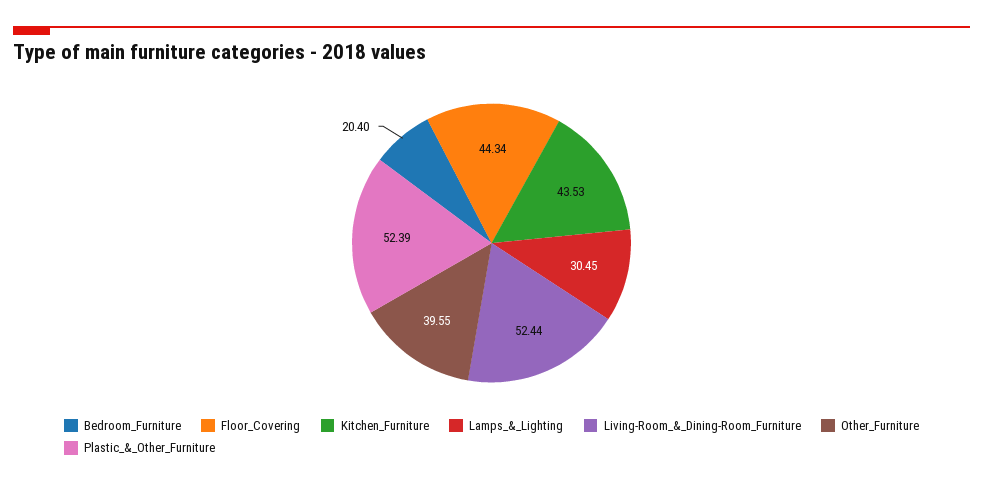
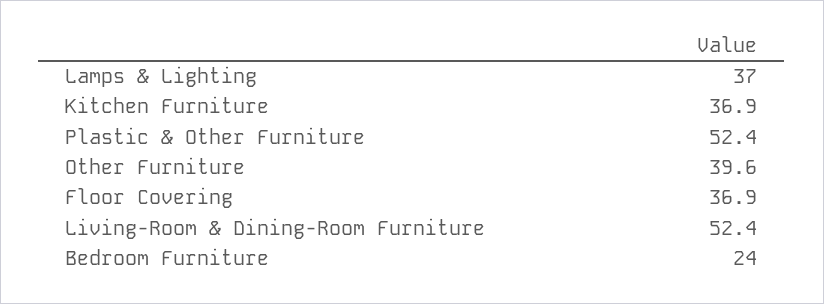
Bedroom_Furniture: 20.4 -> 24
Floor_Covering: 44.34 -> 36.9
Kitchen_Furniture: 43.53 -> 36.9
Lamps_&_Lighting: 30.45 -> 37

